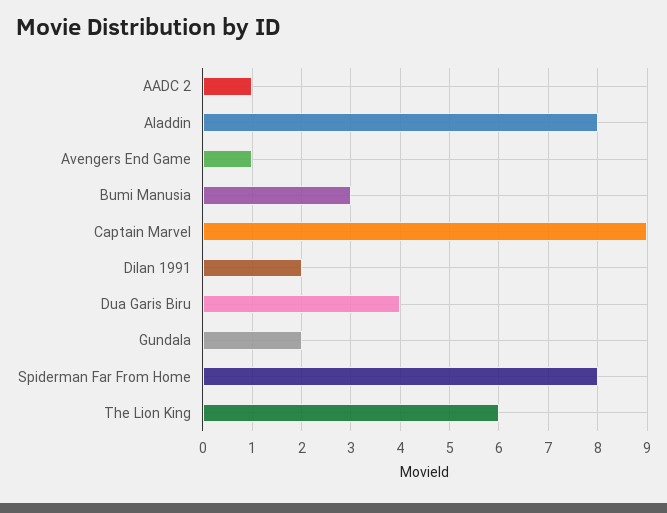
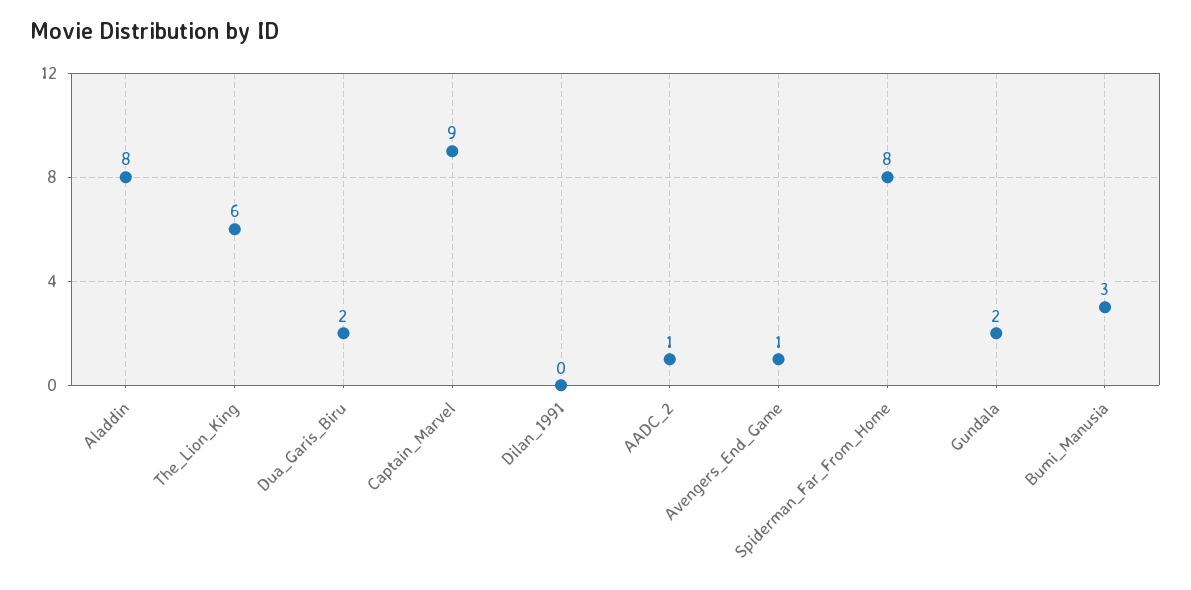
Dilan 1991: 2 -> 0
Dua Garis Biru: 4 -> 2

